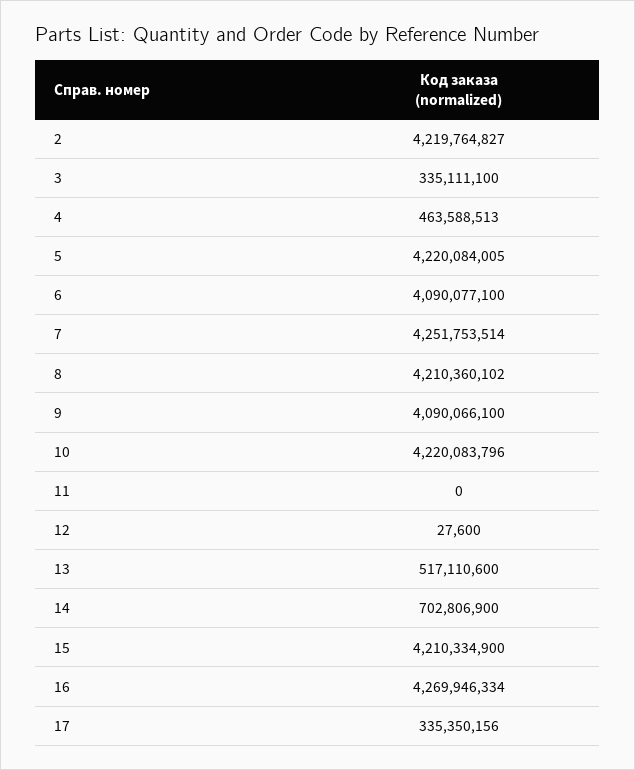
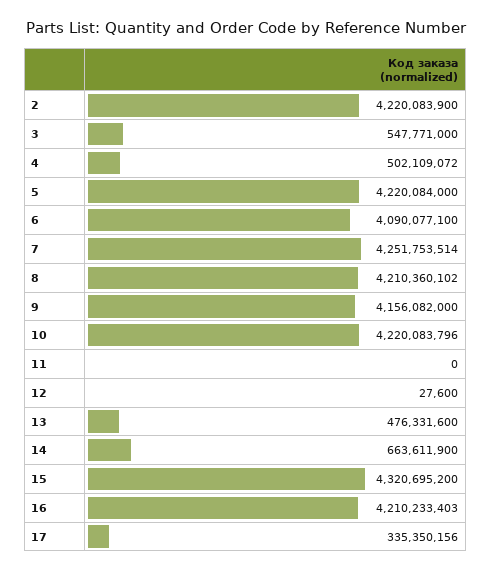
2: 4219764827 -> 4220083900
3: 335111100 -> 547771000
4: 463588513 -> 502109072
5: 4220084005 -> 4220084000
9: 4090066100 -> 4156082000
13: 517110600 -> 476331600
14: 702806900 -> 663611900
15: 4210334900 -> 4320695200
16: 4269946334 -> 4210233403

